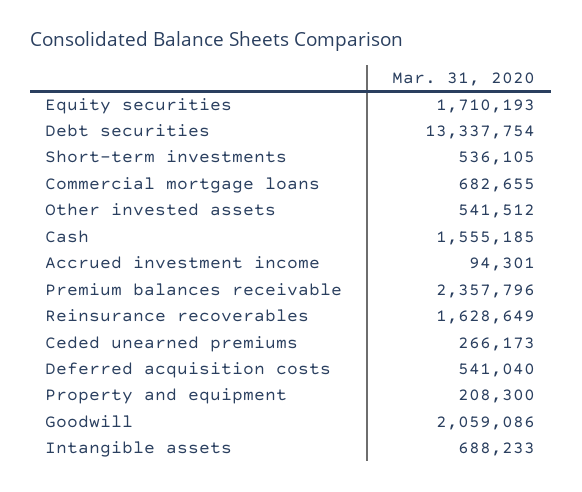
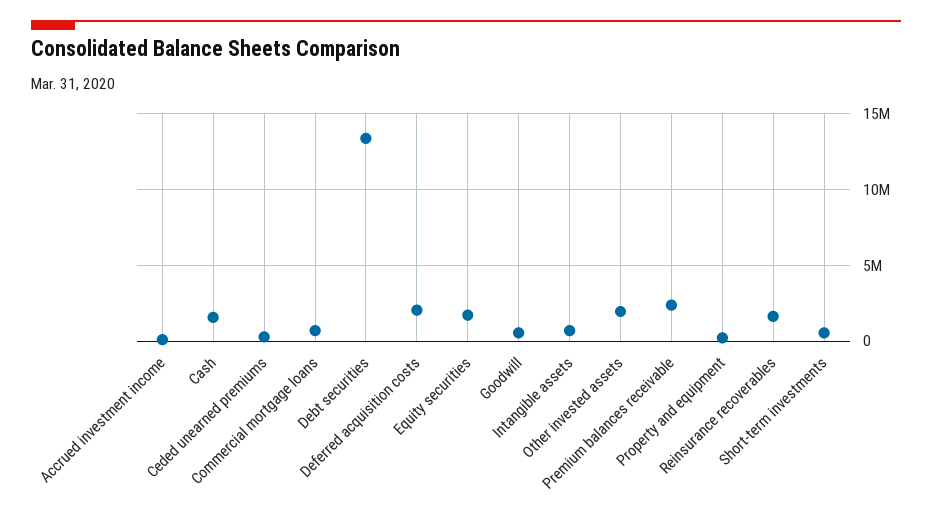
Other invested assets: 541512 -> 2000000
Deferred acquisition costs: 541040 -> 2000000
Goodwill: 2059086 -> 500000

